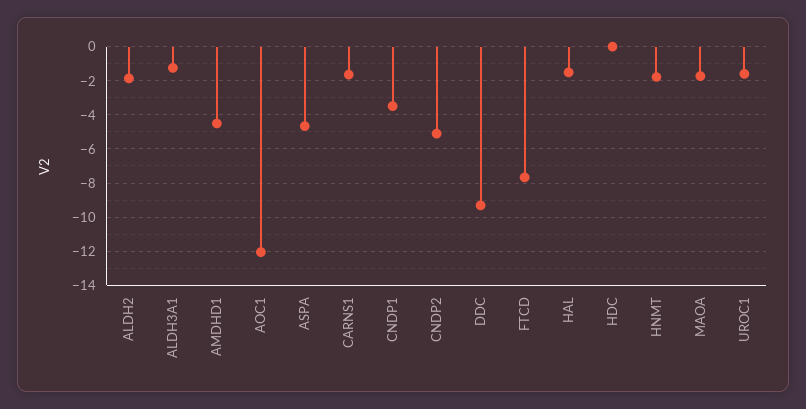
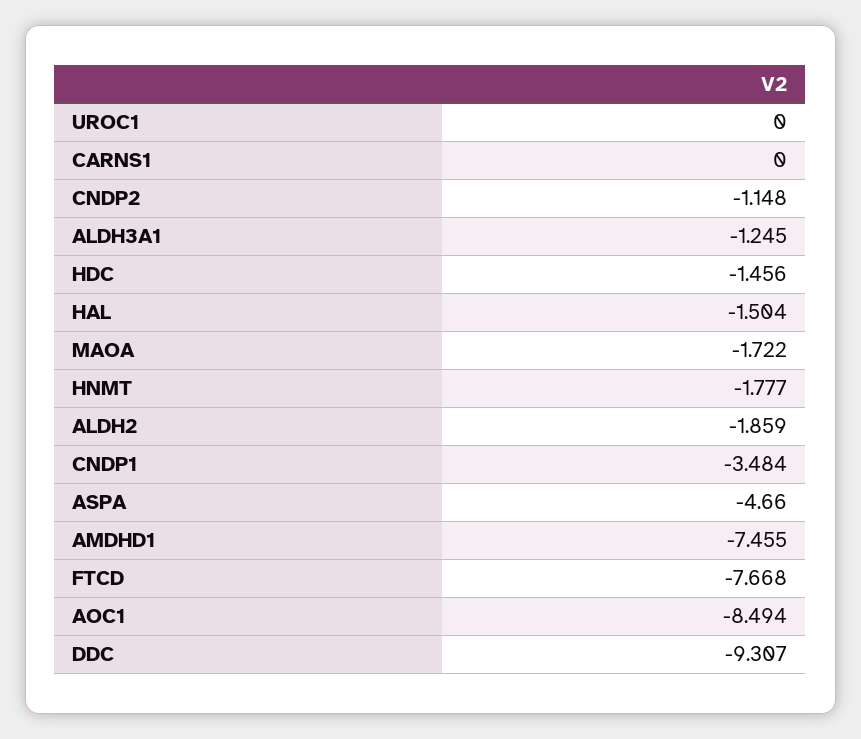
AMDHD1: -4.5 -> -7.455
AOC1: -12 -> -8.494
CARNS1: -1.5 -> 0
CNDP2: -5 -> -1.148
HDC: 0 -> -1.456
UROC1: -1.5 -> 0

